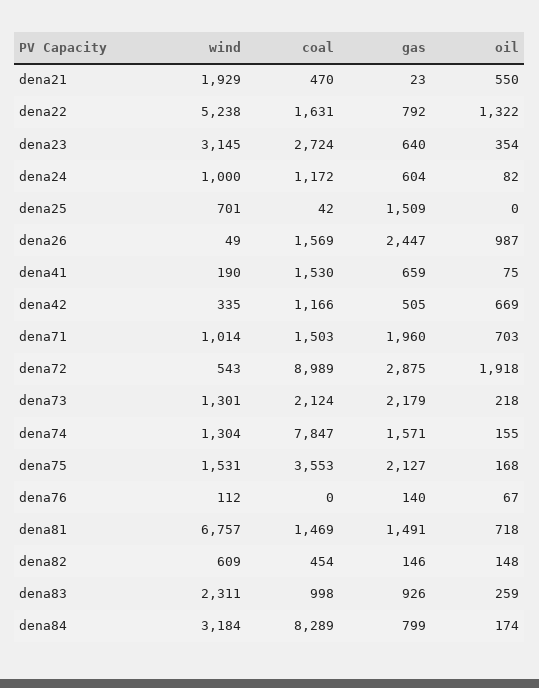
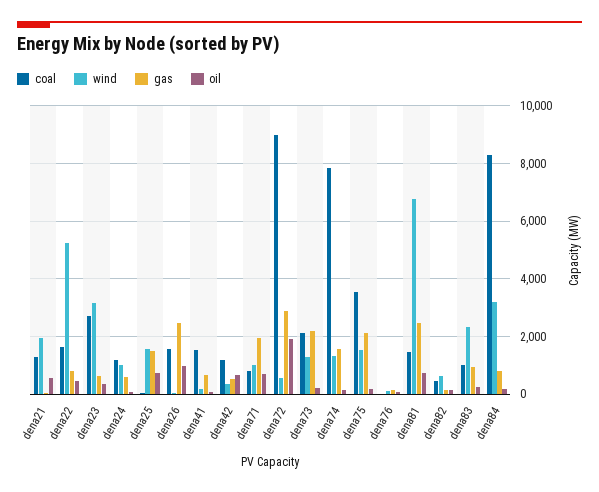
coal, dena21: 470 -> 1250
oil, dena22: 1322 -> 500
wind, dena25: 701 -> 1500
oil, dena25: 0 -> 750
coal, dena71: 1503 -> 750
gas, dena81: 1491 -> 2500

